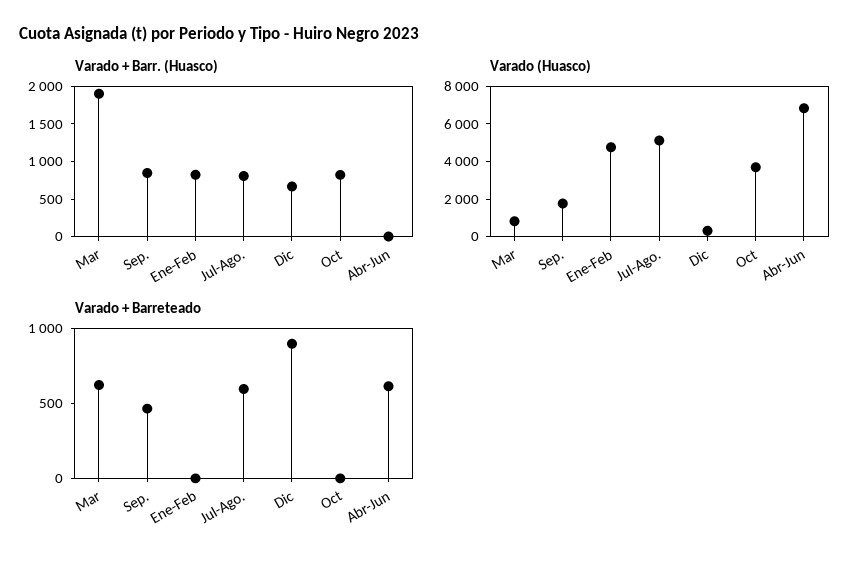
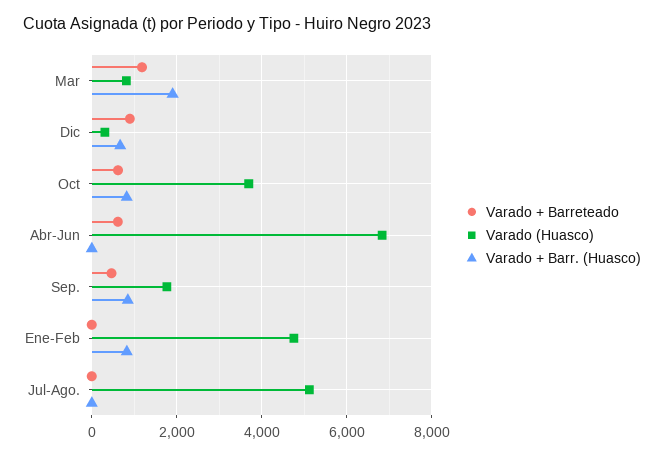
Varado + Barr. (Huasco), Jul-Ago.: 750 -> 0
Varado + Barreteado, Mar: 600 -> 1200
Varado + Barreteado, Jul-Ago.: 600 -> 0
Varado + Barreteado, Oct: 0 -> 600

